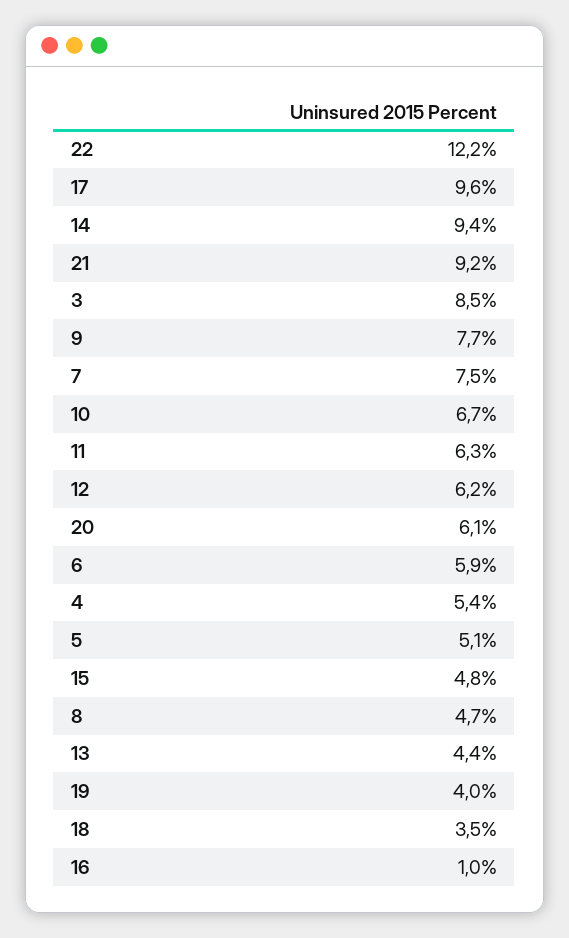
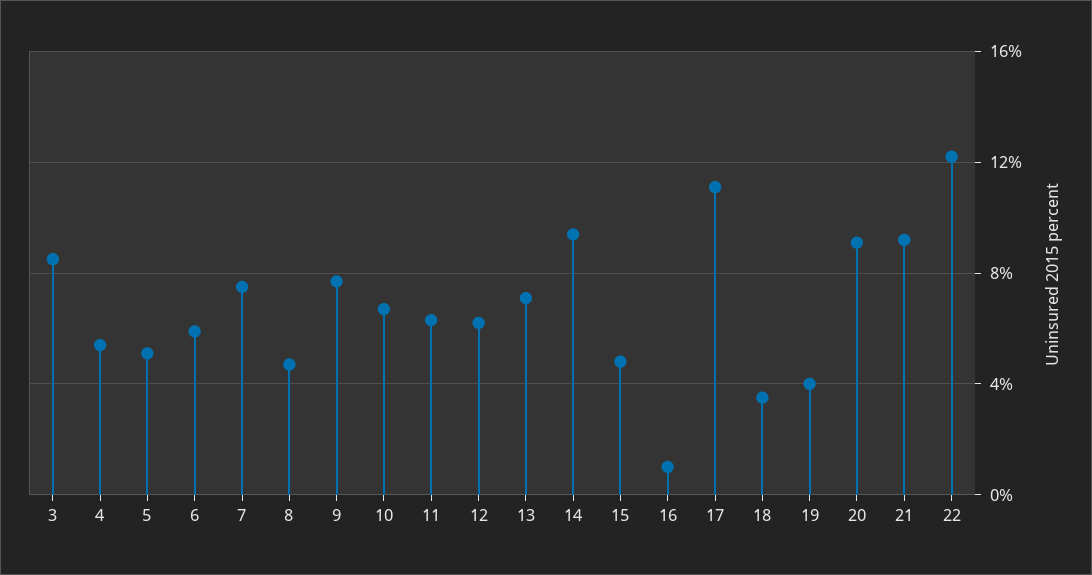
17: 9.6 -> 11
20: 6.1 -> 9
13: 4.4 -> 7

